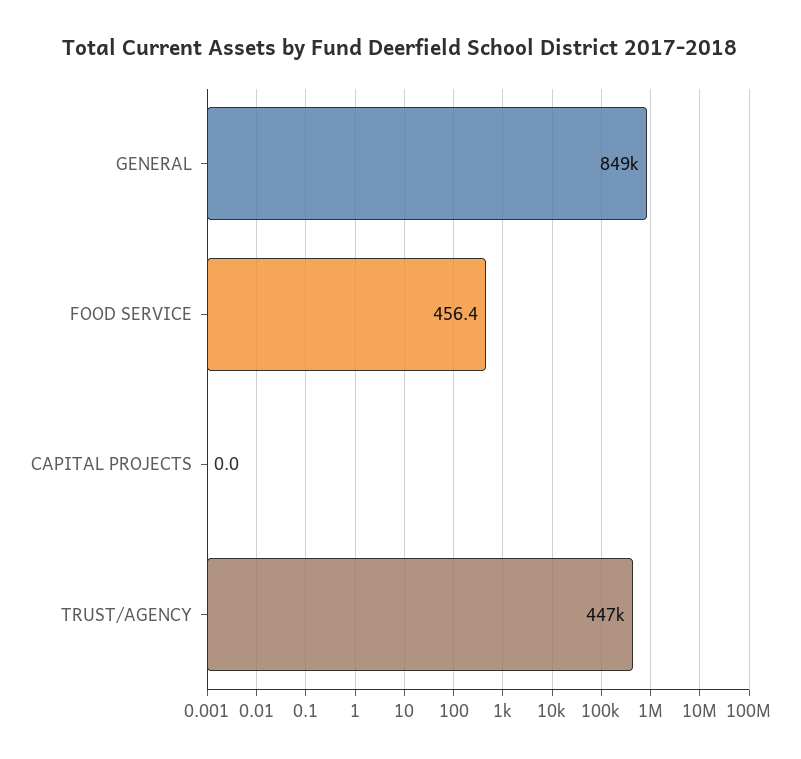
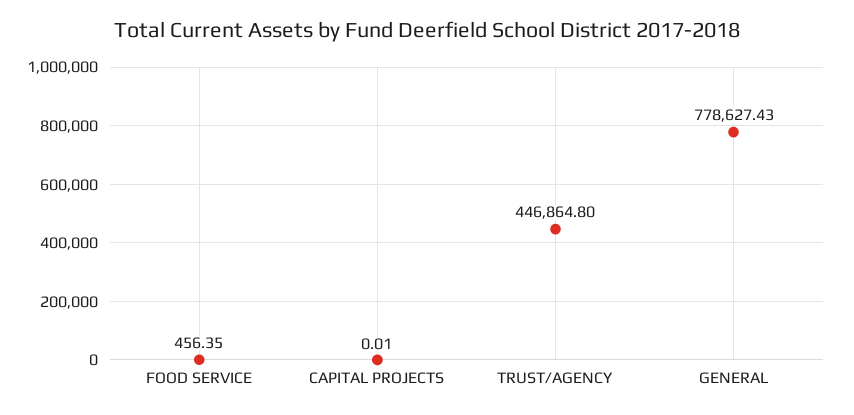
GENERAL: 849000 -> 778627.43

